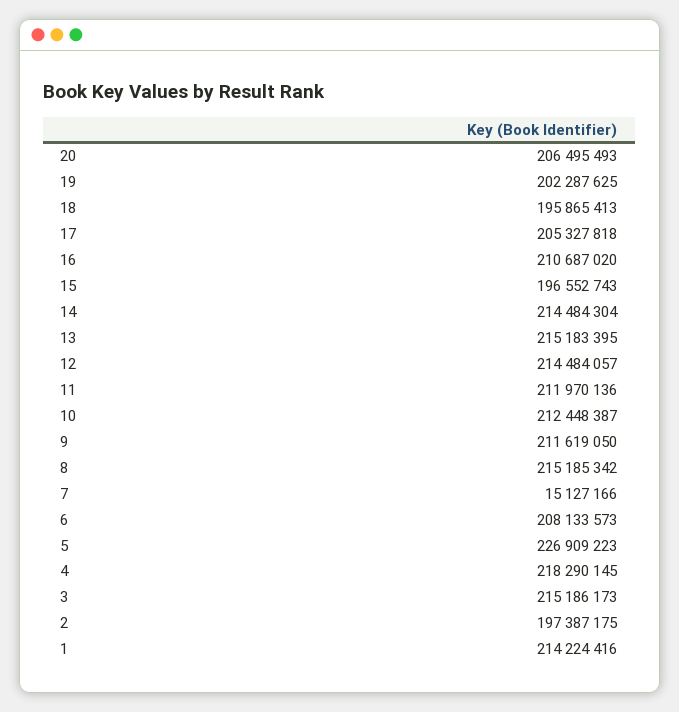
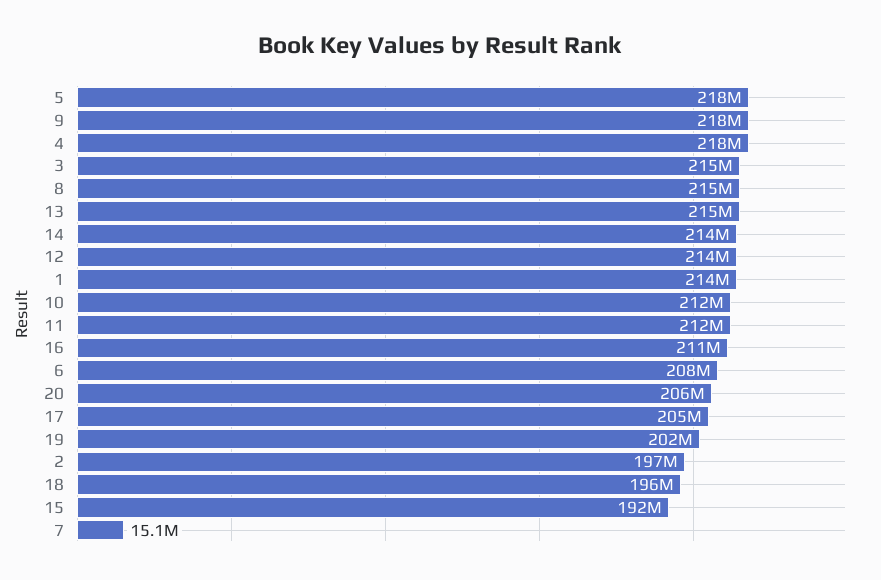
15: 196552743 -> 192000000
9: 211619050 -> 218000000
5: 226909223 -> 218000000

